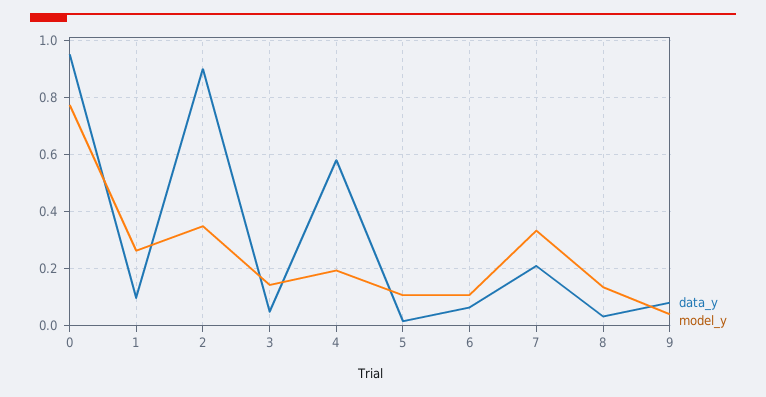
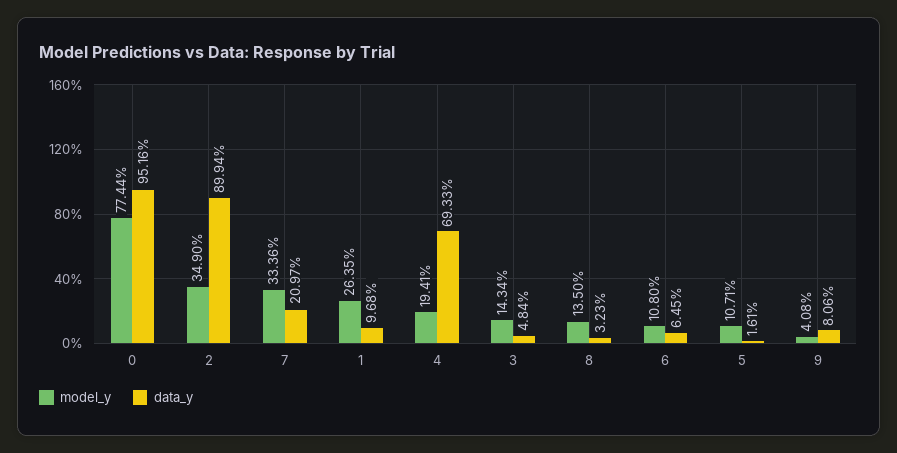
data_y, 4: 0.575 -> 0.6933

